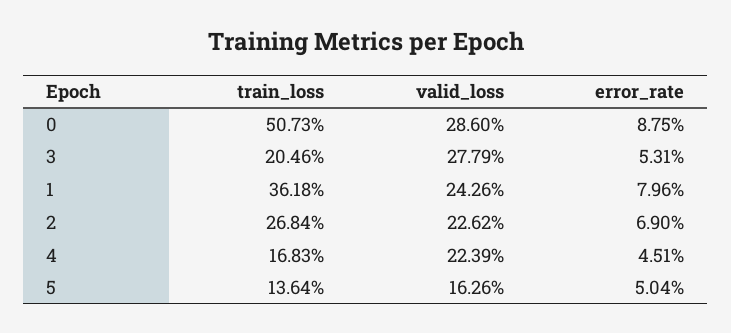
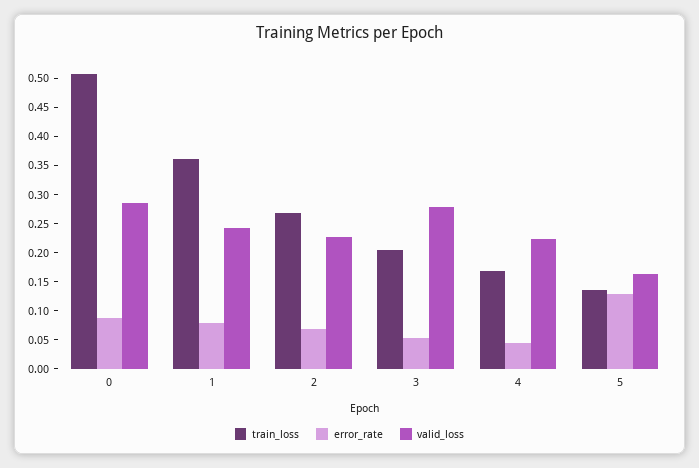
error_rate, 5: 0.0504 -> 0.125

